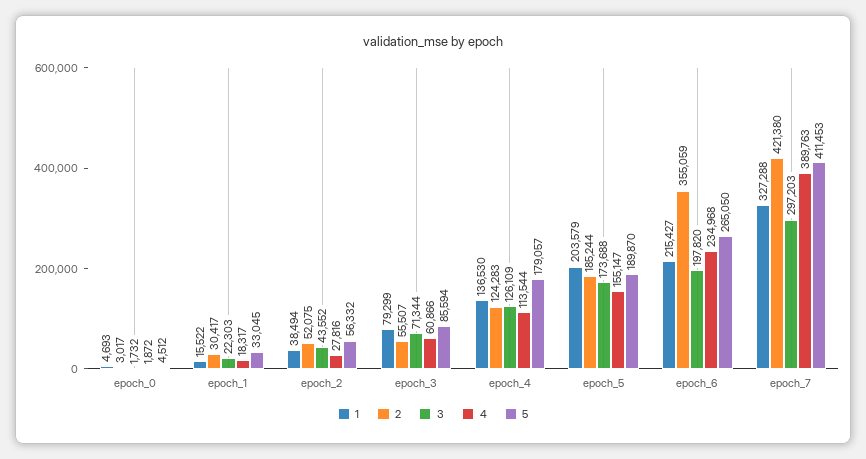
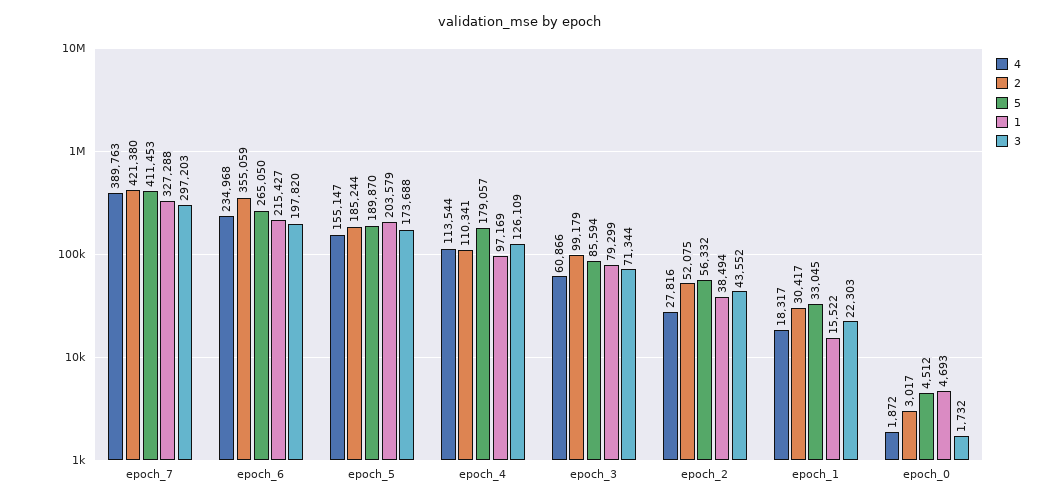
2, epoch_3: 55507 -> 99179
1, epoch_4: 136530 -> 97169
2, epoch_4: 124283 -> 110341

